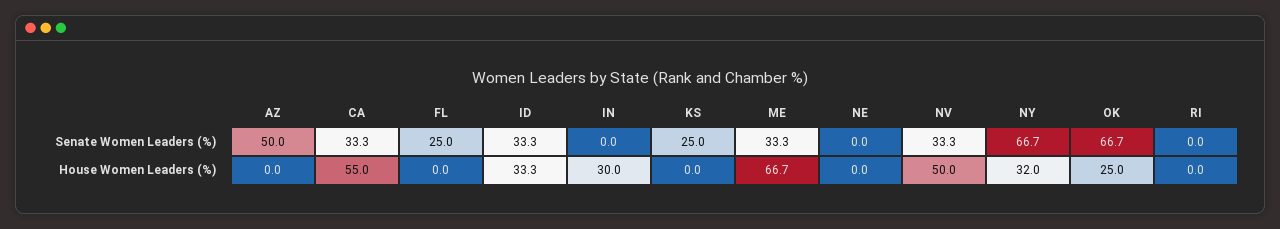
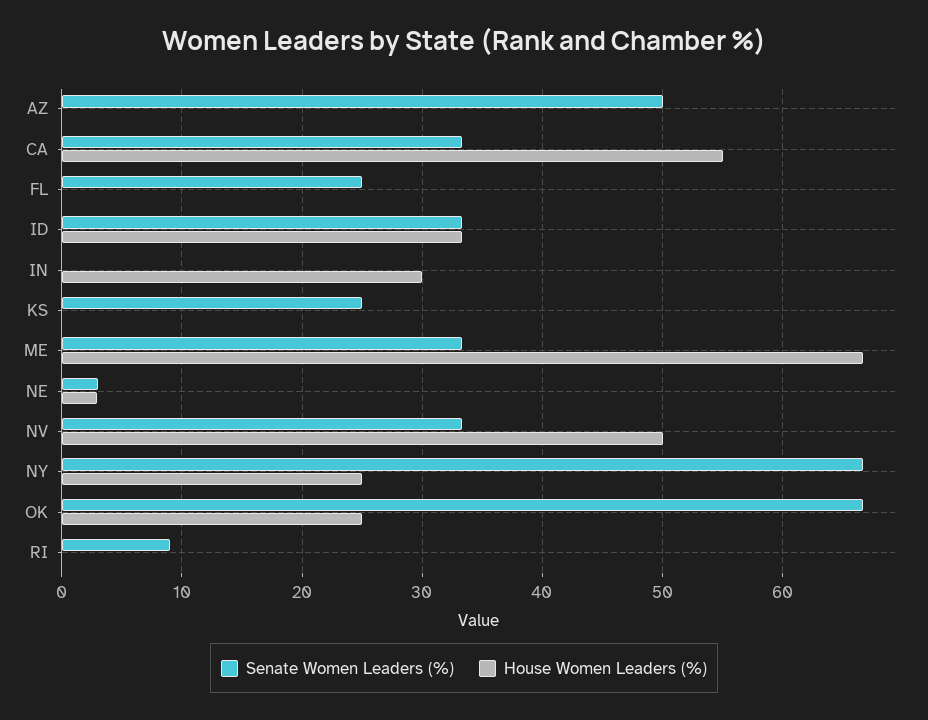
Senate Women Leaders (%), NE: 0 -> 3
Senate Women Leaders (%), RI: 0 -> 9
House Women Leaders (%), NE: 0 -> 3
House Women Leaders (%), NY: 32 -> 25

